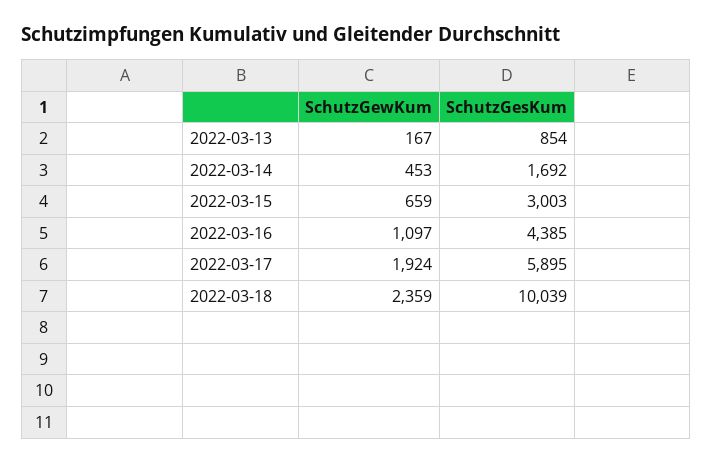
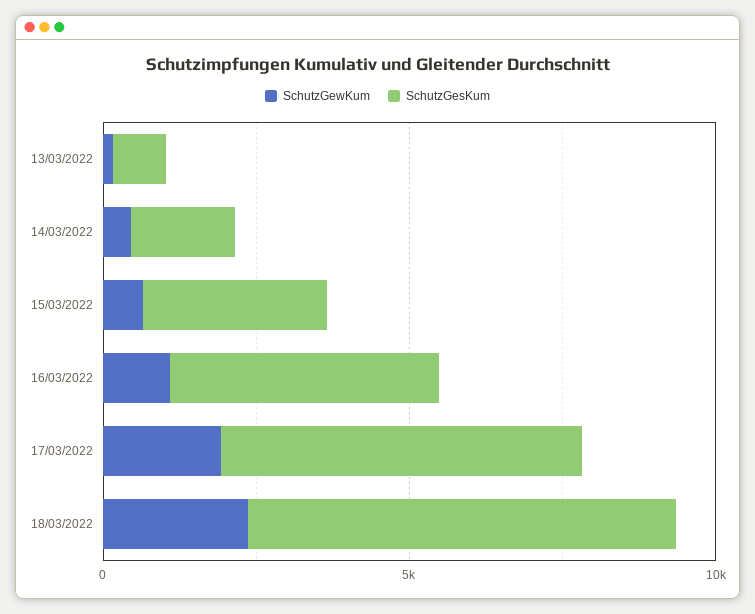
SchutzGesKum, 2022-03-18: 10039 -> 7000

